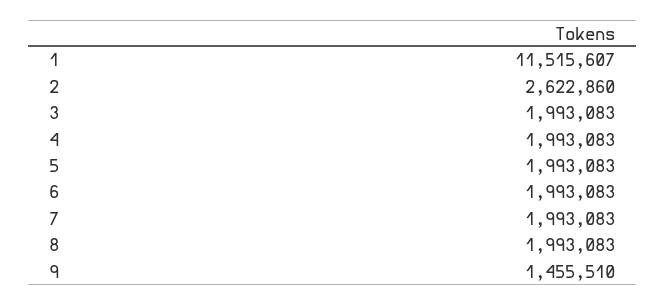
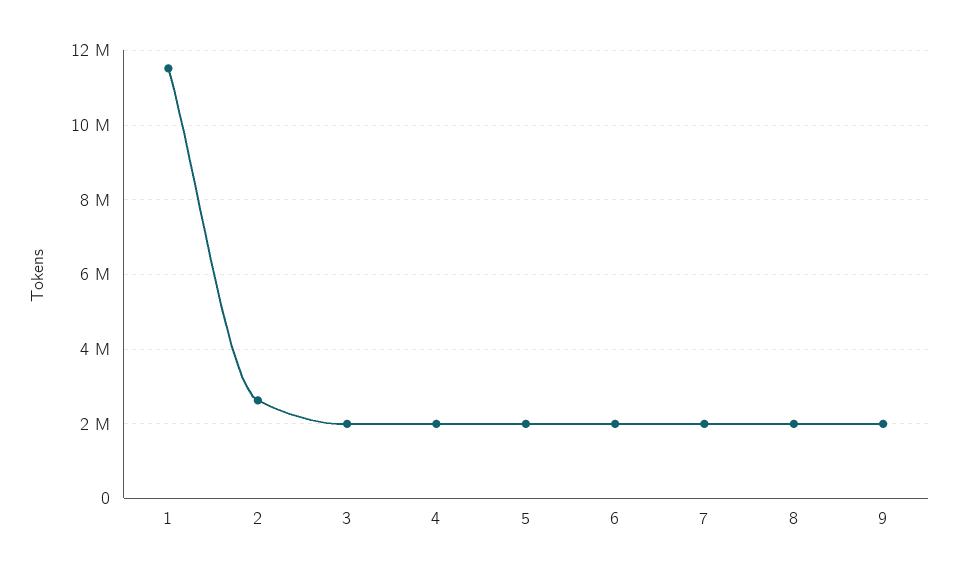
9: 1455510 -> 2000000

